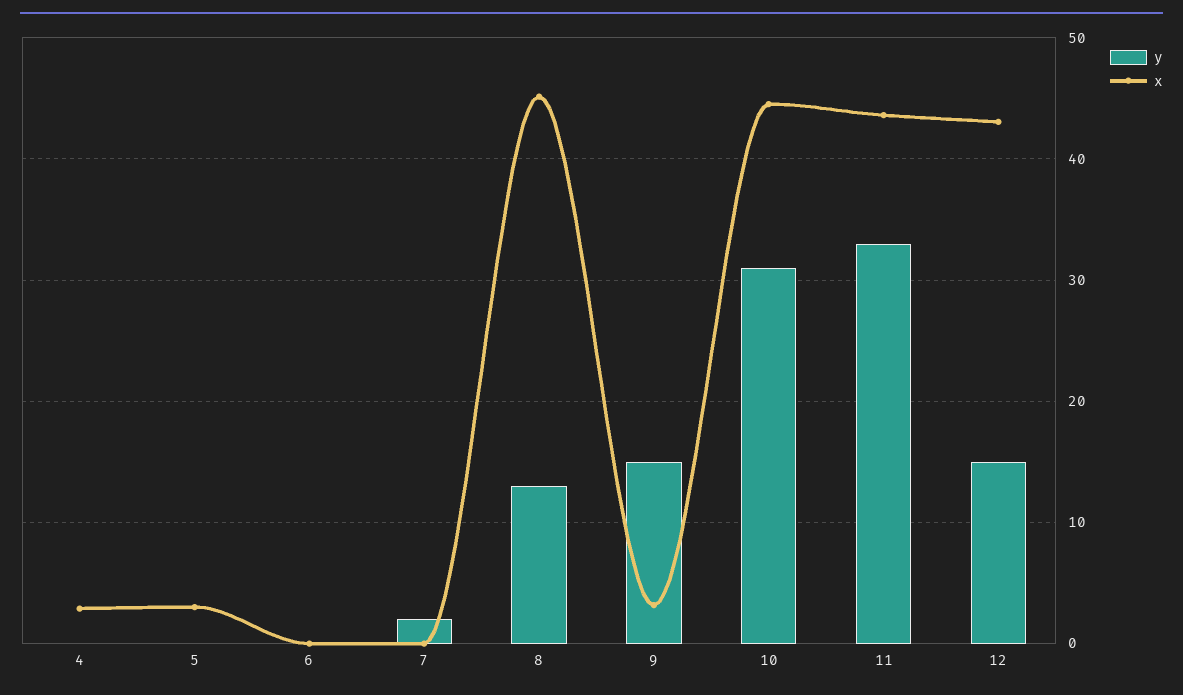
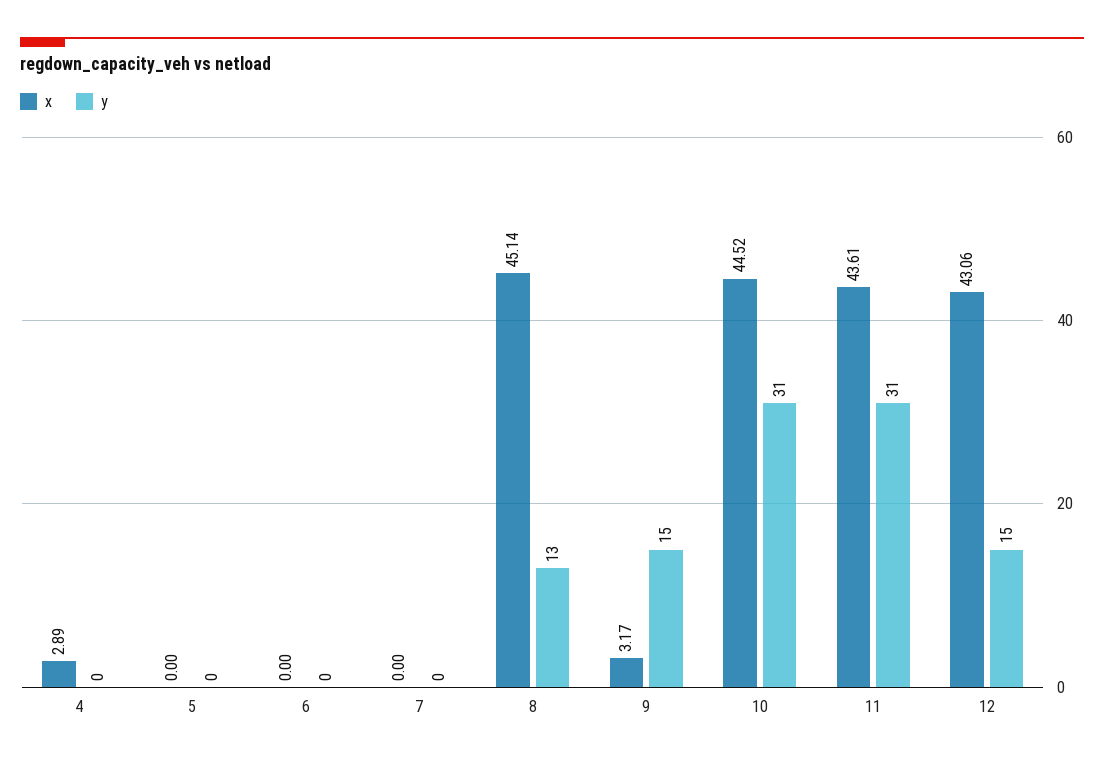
x, 5: 3 -> 0
y, 7: 2 -> 0
y, 11: 33 -> 31

